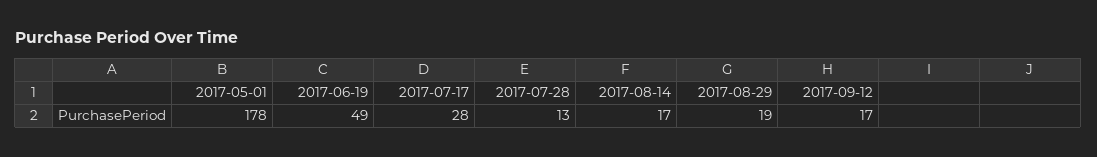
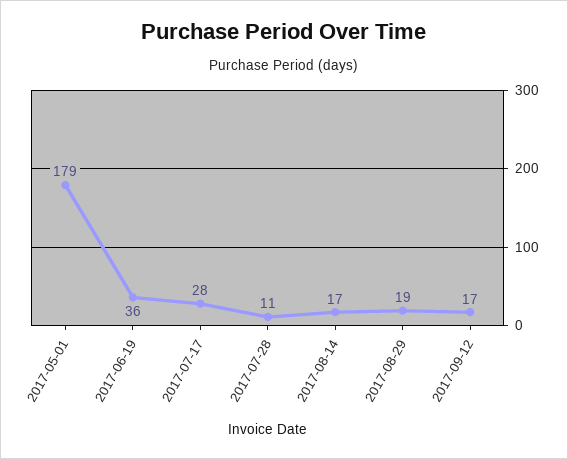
2017-05-01: 178 -> 179
2017-06-19: 49 -> 36
2017-07-28: 13 -> 11

